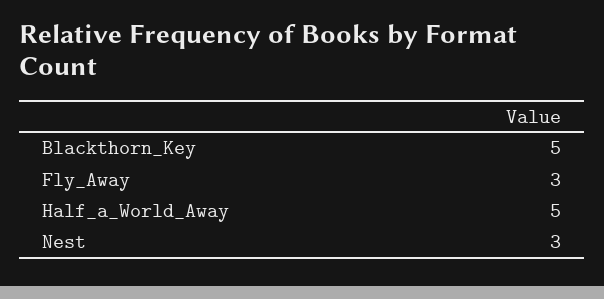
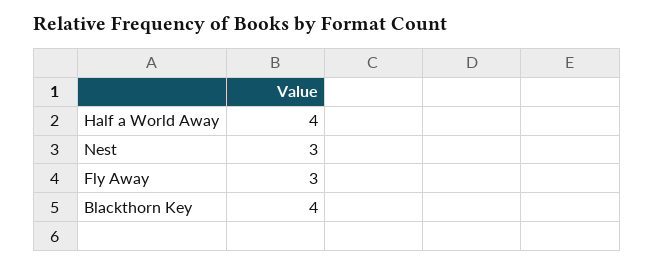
Blackthorn_Key: 5 -> 4
Half_a_World_Away: 5 -> 4

